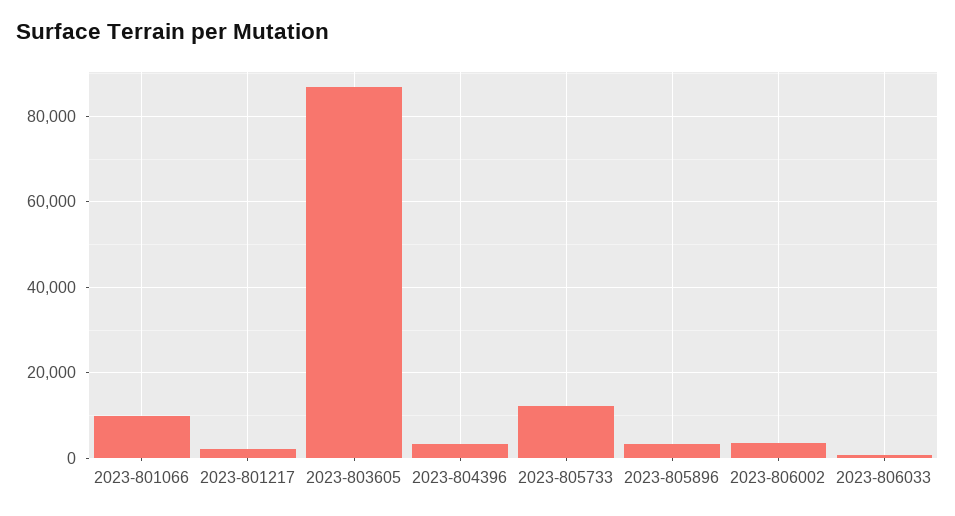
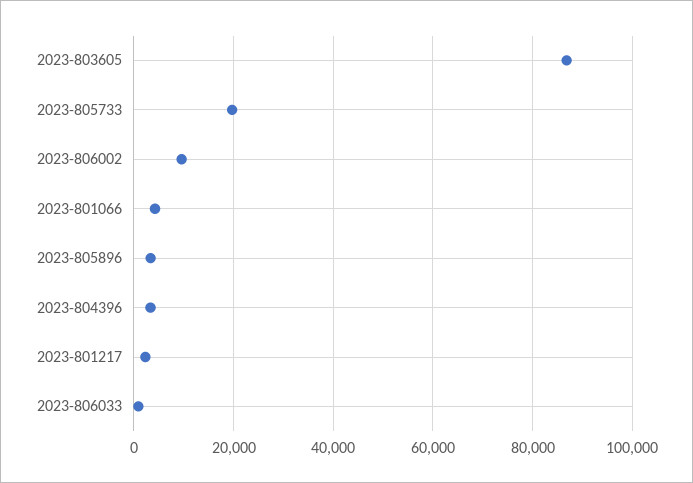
2023-801066: 10000 -> 4000
2023-805733: 12000 -> 20000
2023-806002: 4000 -> 10000

